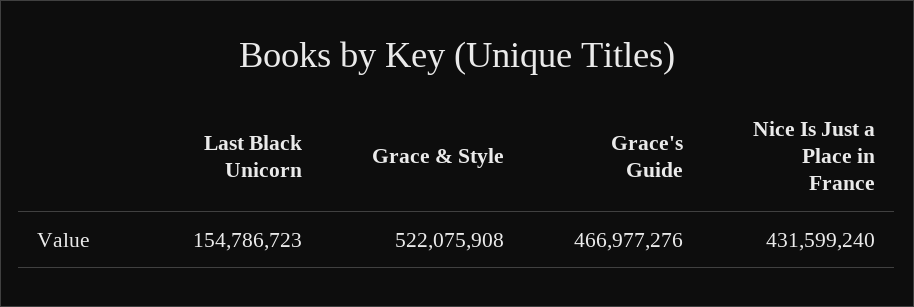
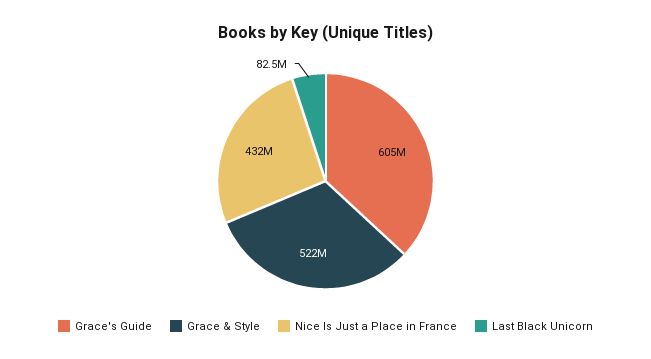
Last Black Unicorn: 154786723 -> 82500000
Grace's Guide: 466977276 -> 605000000

